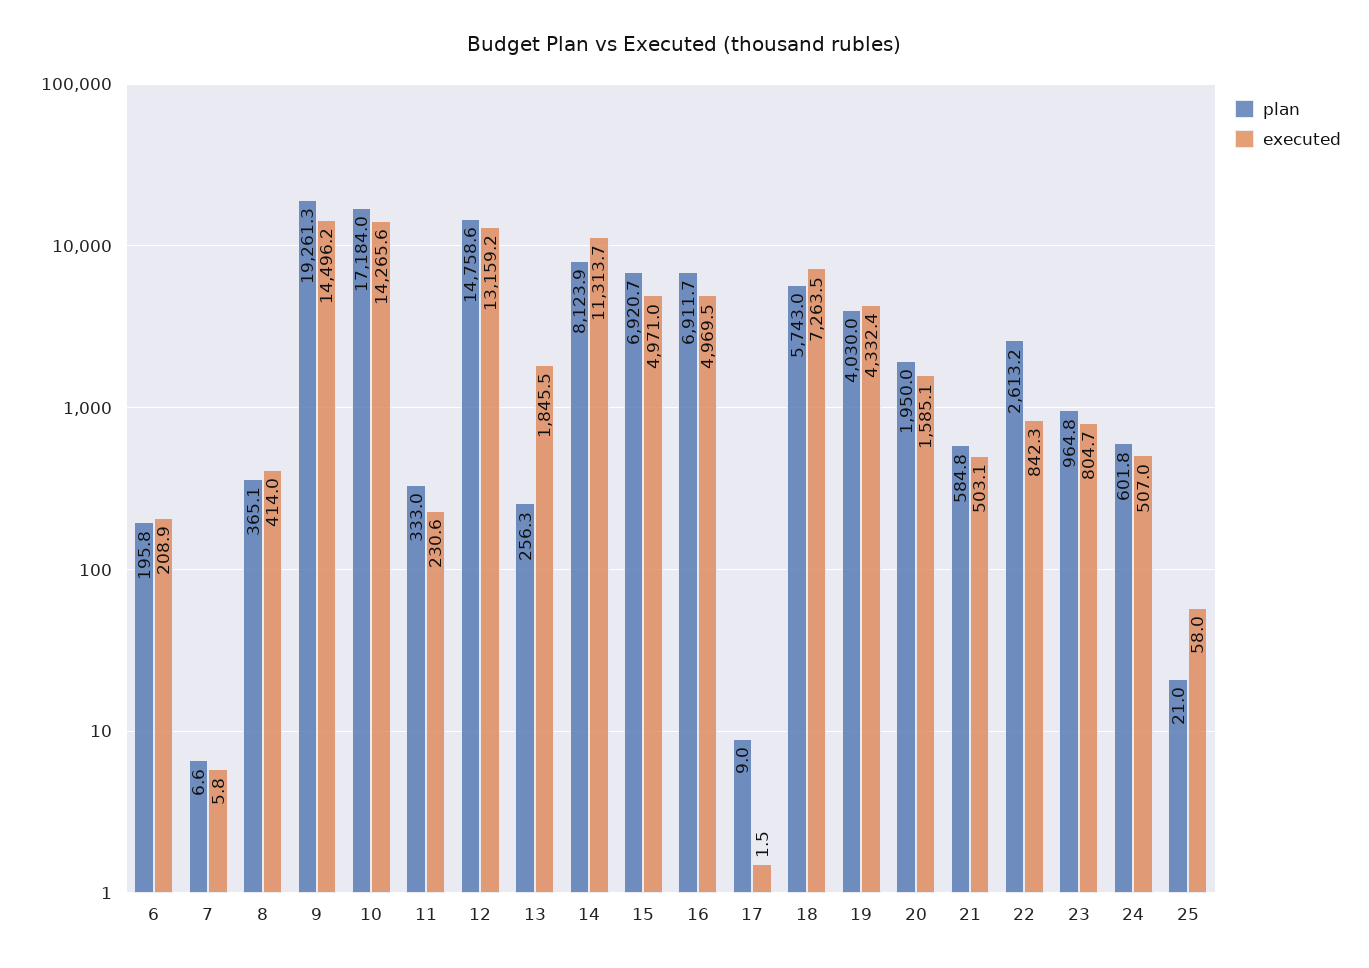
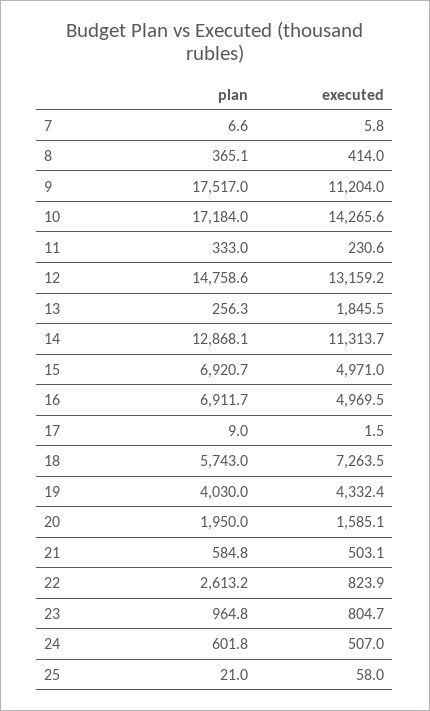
plan, 6: 195.8 -> none
executed, 6: 208.9 -> none
plan, 9: 19261.3 -> 17517
executed, 9: 14496.2 -> 11204
plan, 14: 8123.9 -> 12868.1
executed, 22: 842.3 -> 823.9

